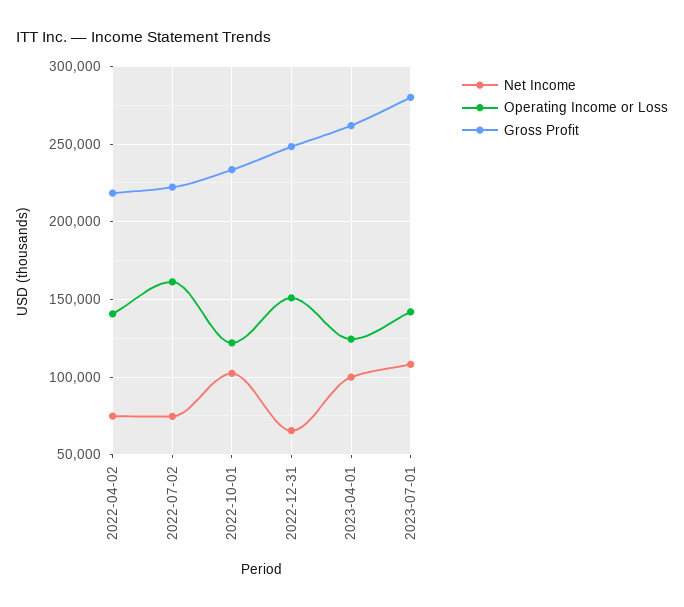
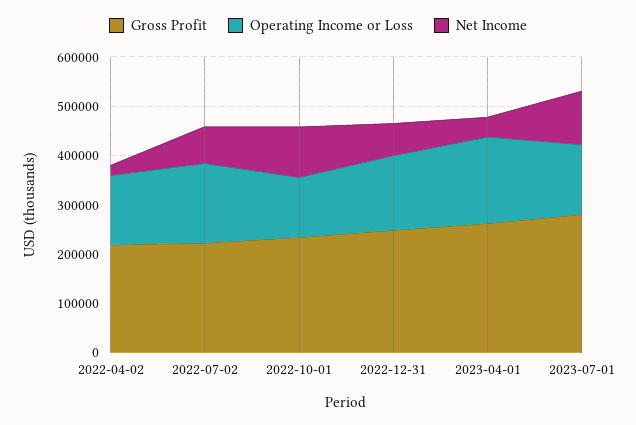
Net Income, 2022-04-02: 75000 -> 20000
Net Income, 2023-04-01: 100000 -> 40000
Operating Income or Loss, 2023-04-01: 125000 -> 180000

